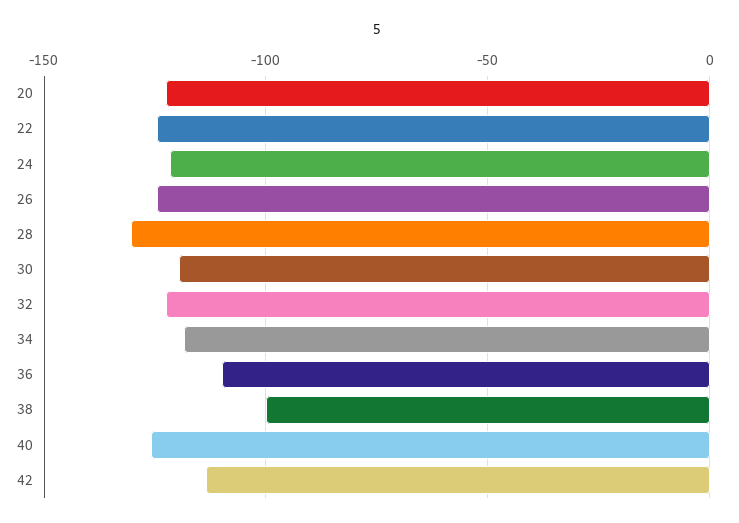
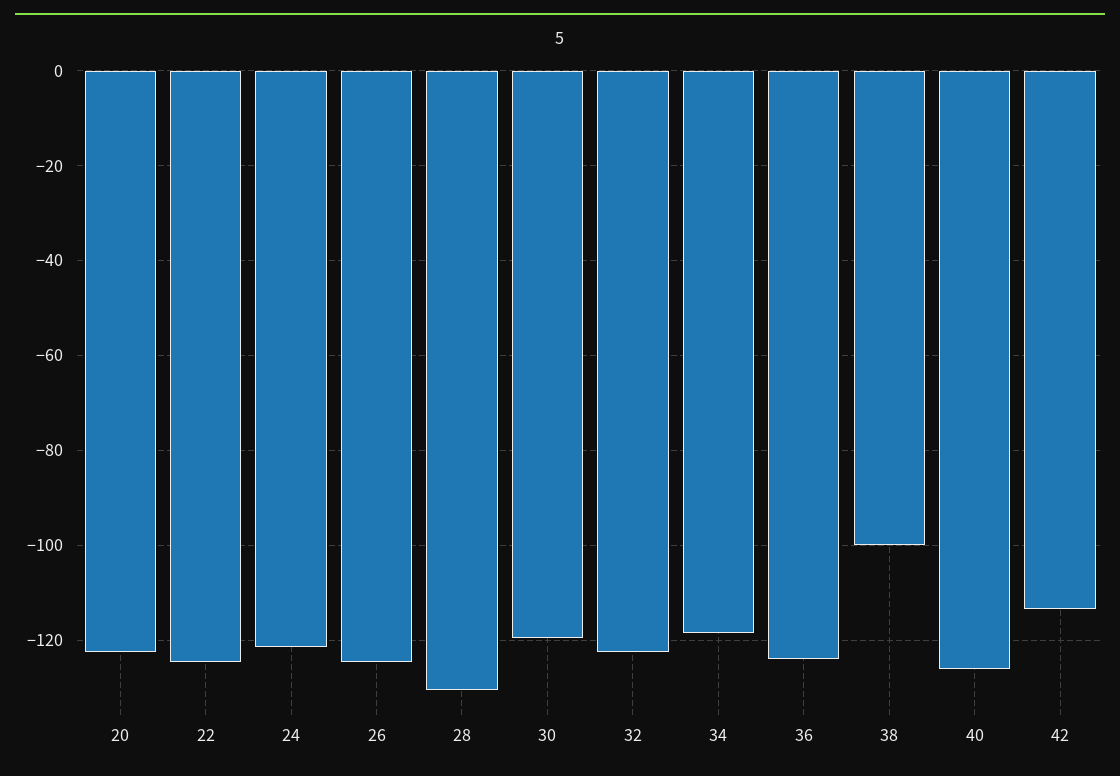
36: -110 -> -124

